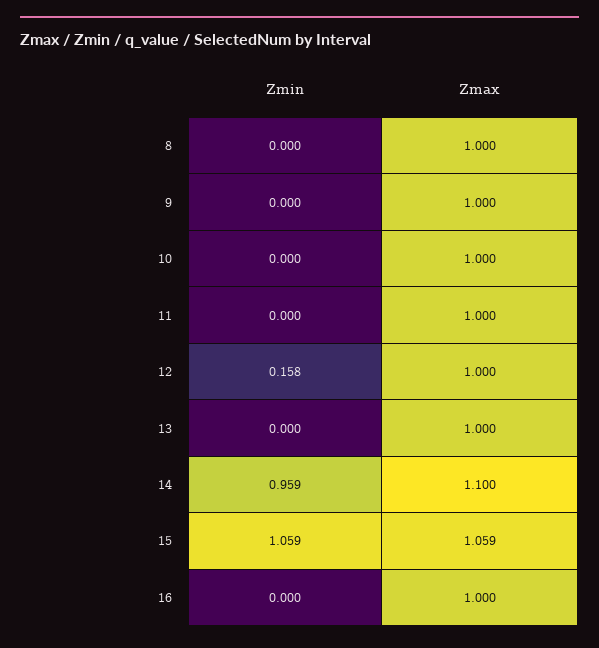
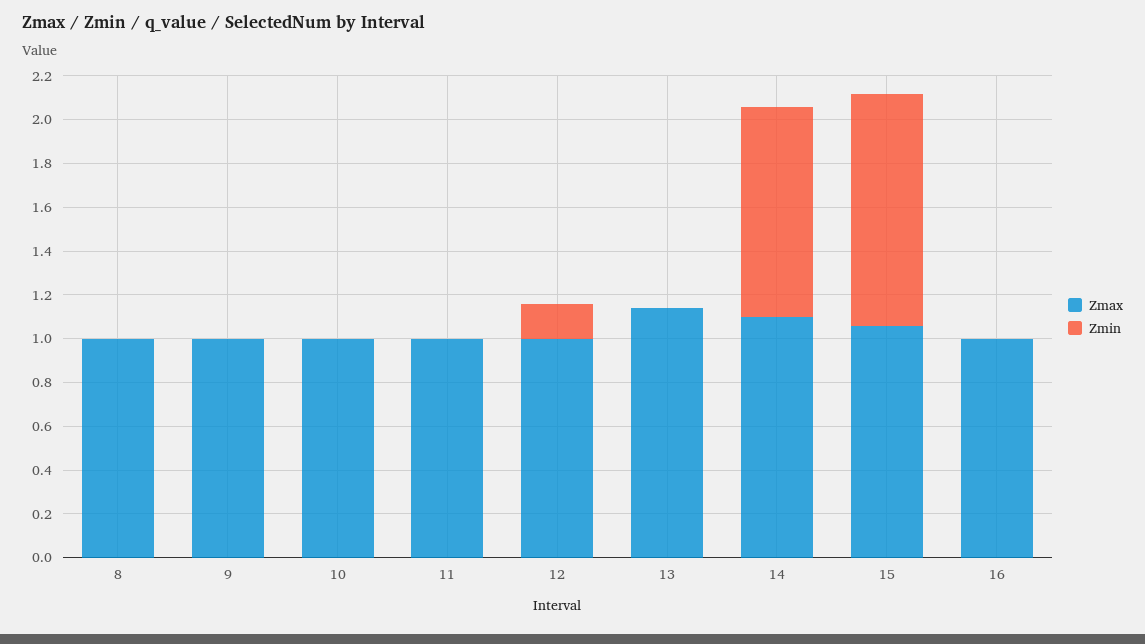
Zmax, 13: 1 -> 1.15

